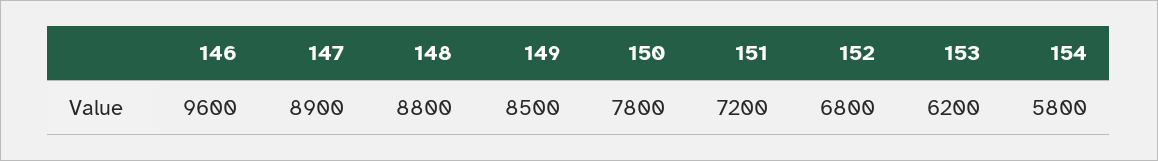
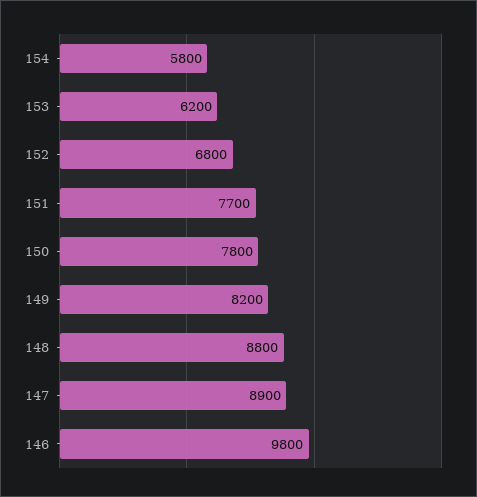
146: 9600 -> 9800
149: 8500 -> 8200
151: 7200 -> 7700

